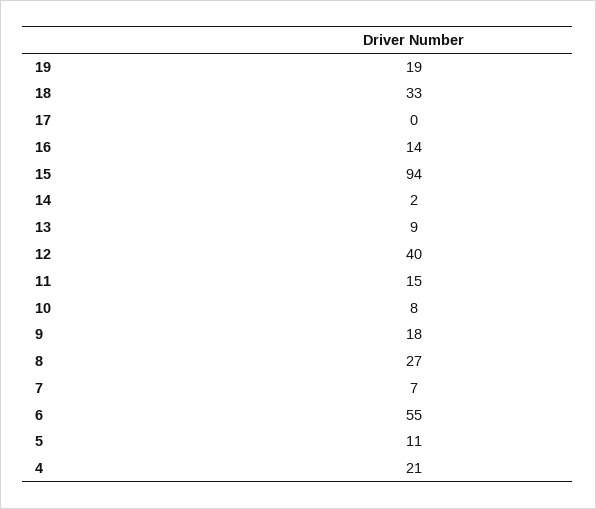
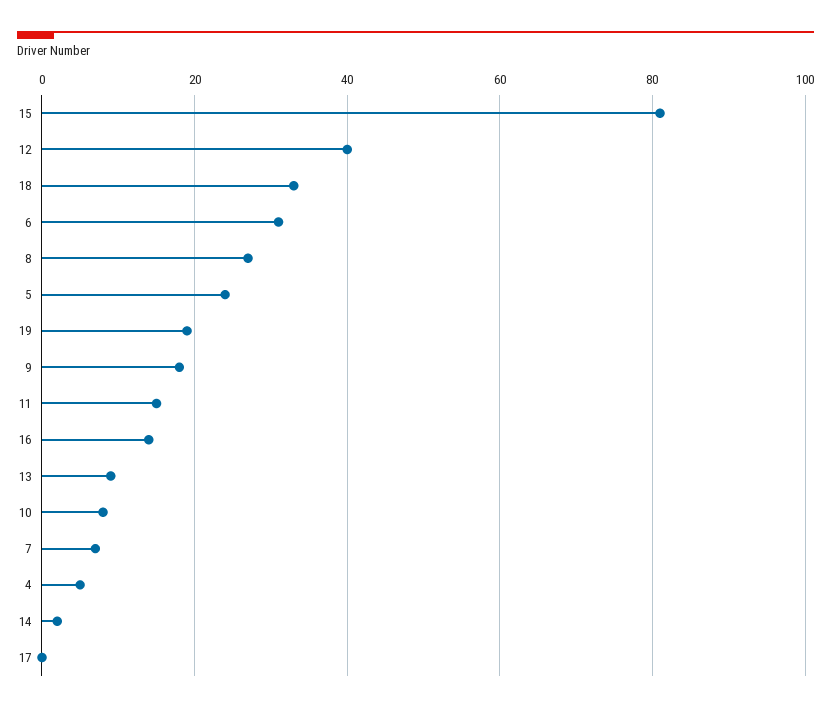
15: 94 -> 80
6: 55 -> 30
5: 11 -> 25
4: 21 -> 5

